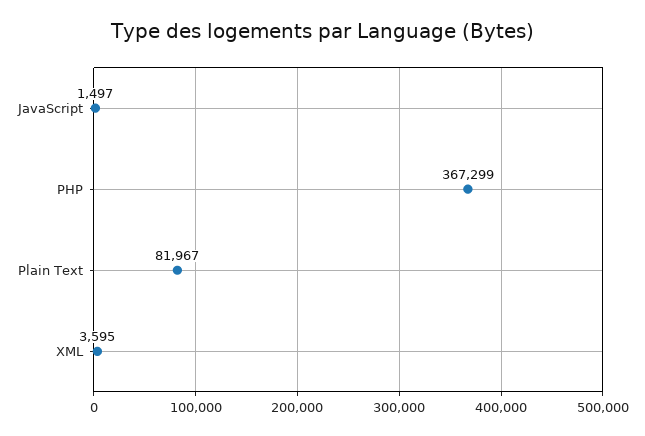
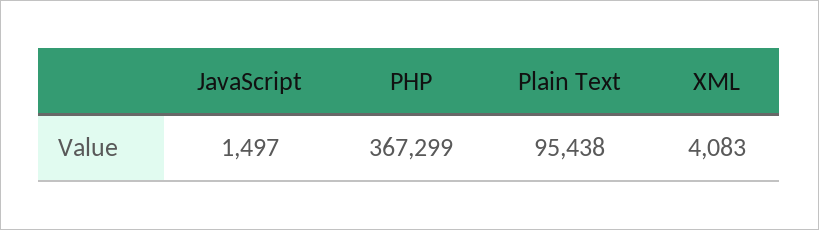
Plain Text: 81967 -> 95438
XML: 3595 -> 4083

